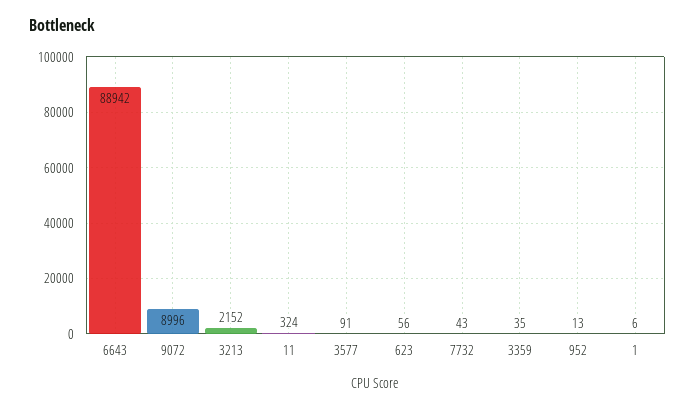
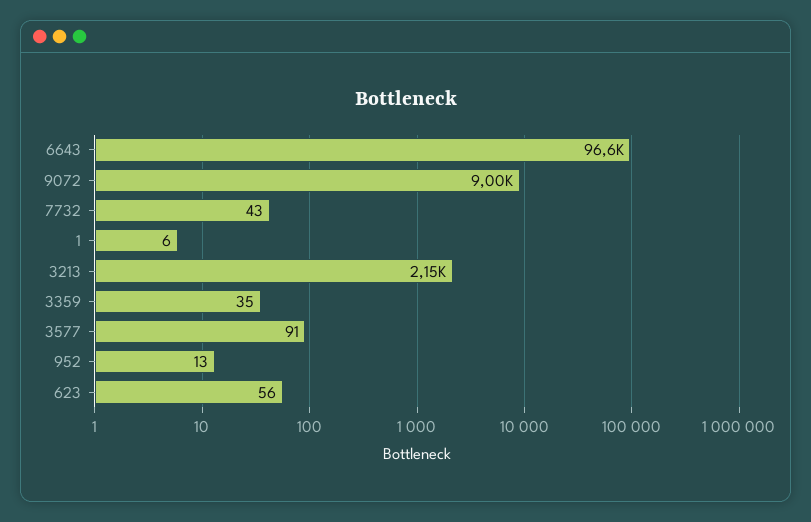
6643: 88942 -> 96600
11: 324 -> none

